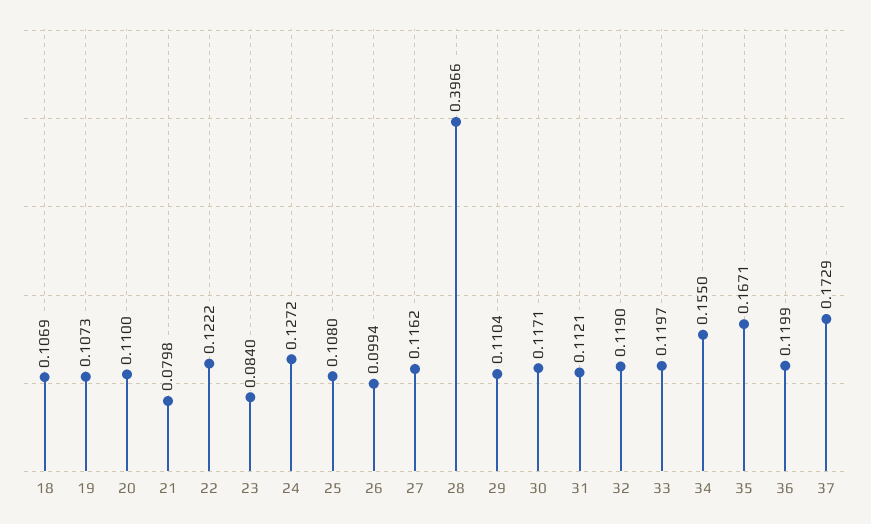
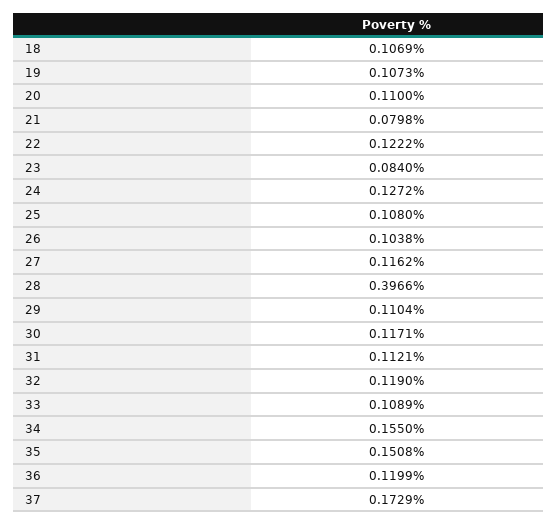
26: 0.0994 -> 0.1038
33: 0.1197 -> 0.1089
35: 0.1671 -> 0.1508

